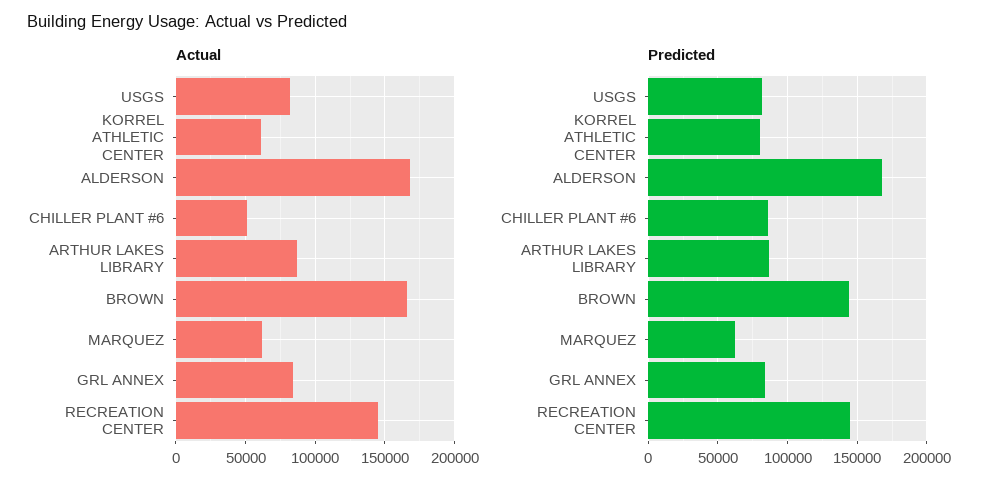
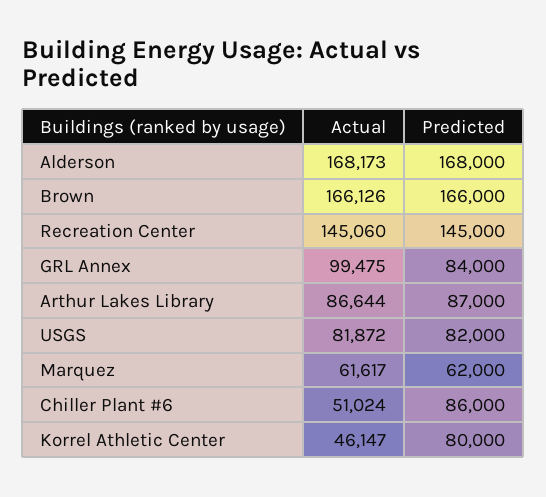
Actual, KORREL ATHLETIC CENTER: 60000 -> 46147
Actual, GRL ANNEX: 85000 -> 99475
Predicted, BROWN: 145000 -> 166000

